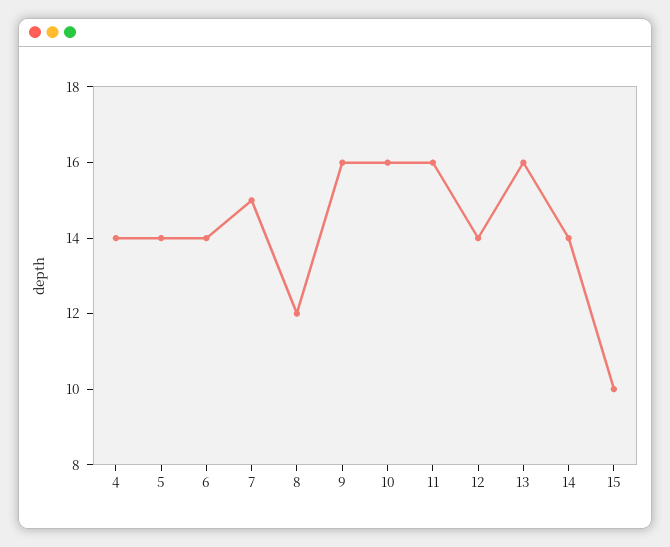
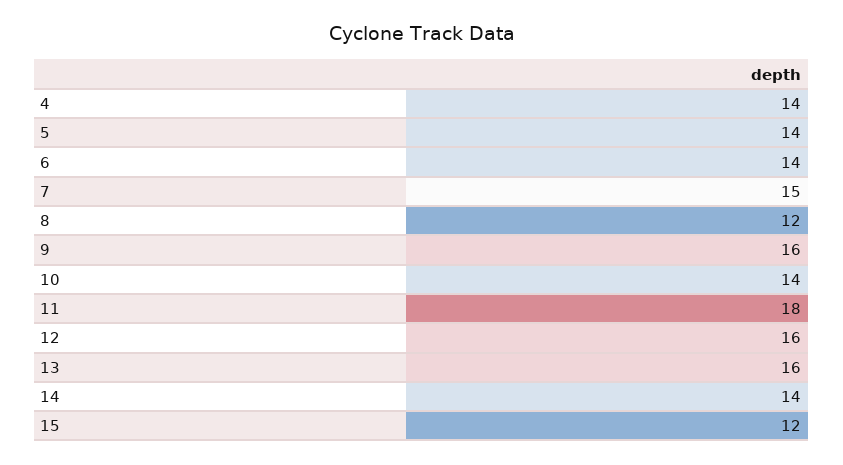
10: 16 -> 14
11: 16 -> 18
12: 14 -> 16
15: 10 -> 12

